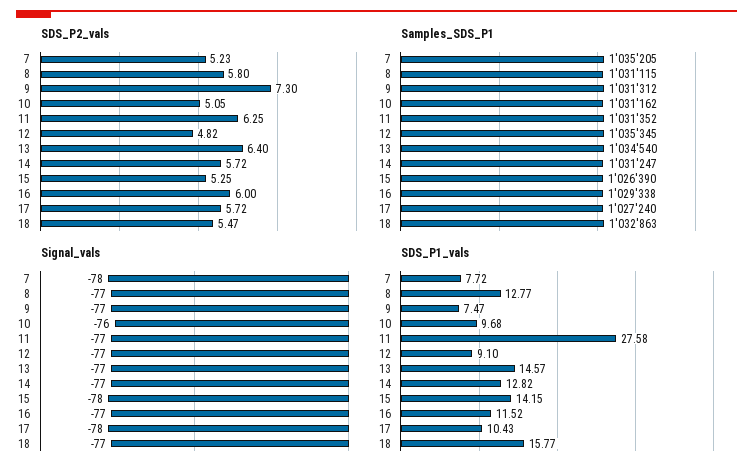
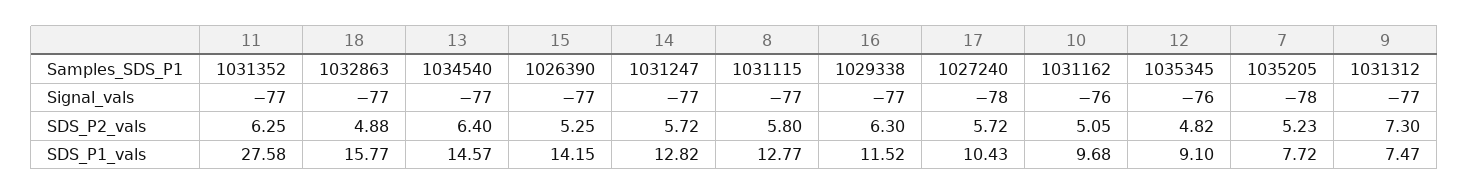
SDS_P2_vals, 16: 6 -> 6.3
SDS_P2_vals, 18: 5.47 -> 4.88
Signal_vals, 12: -77 -> -76
Signal_vals, 15: -78 -> -77

